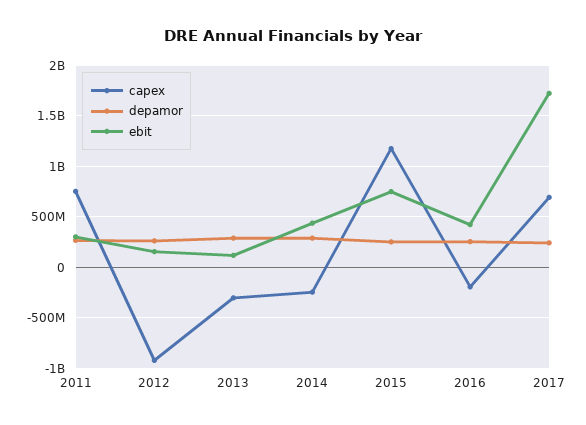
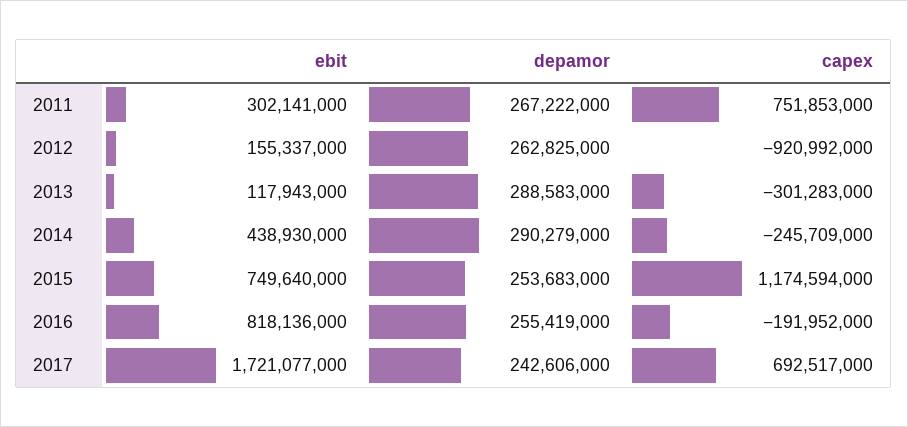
ebit, 2016: 400000000 -> 818136000

